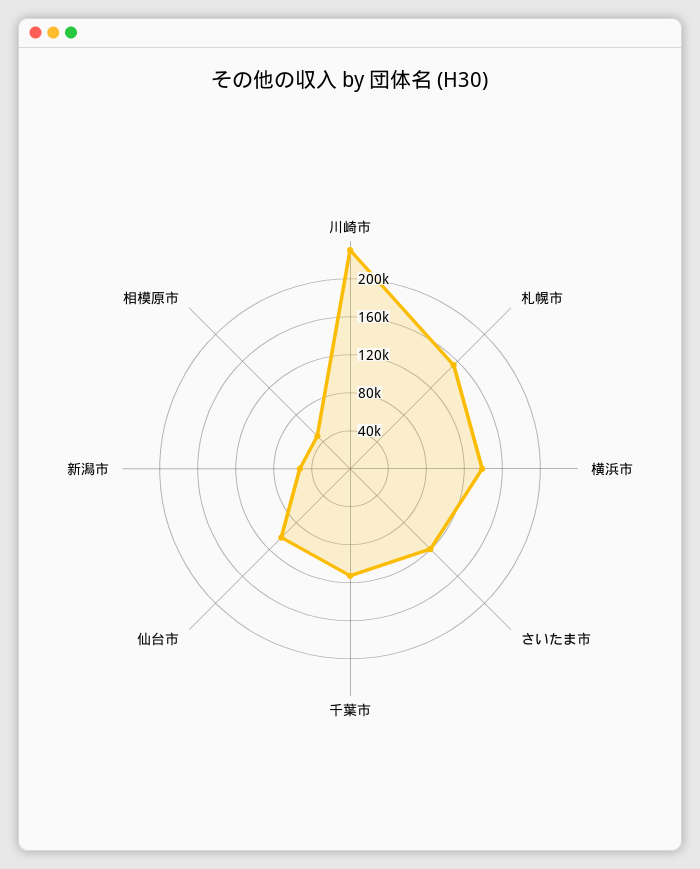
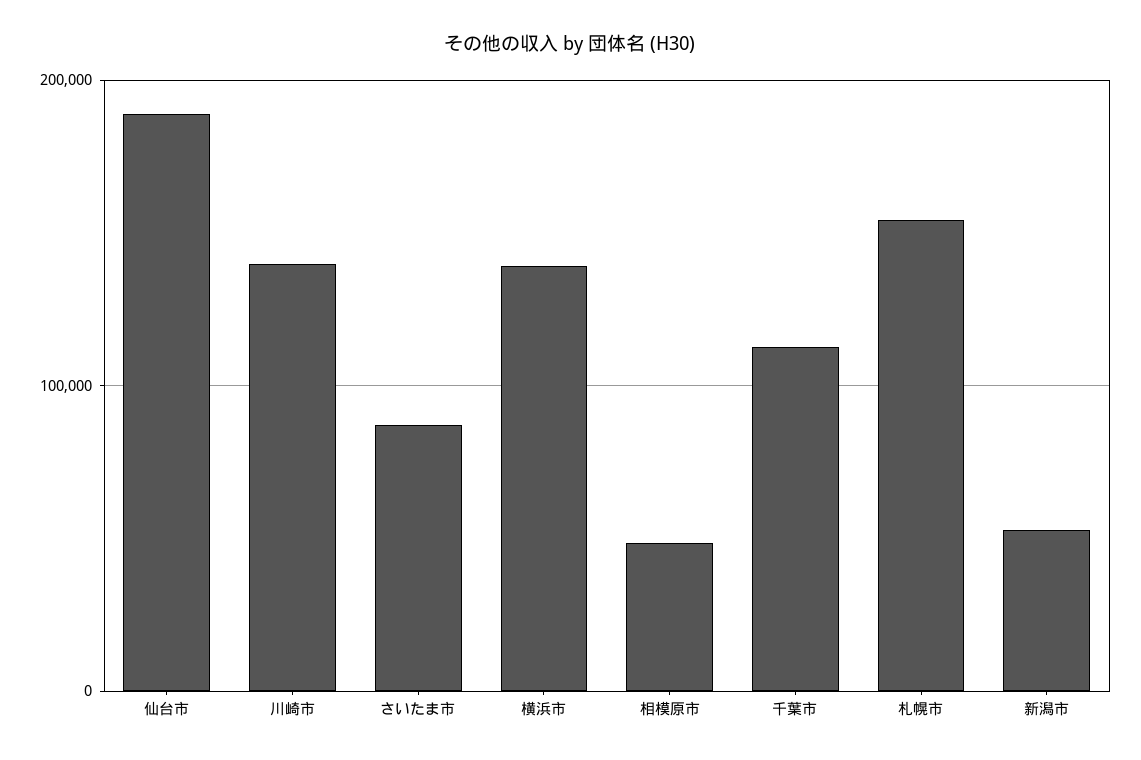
川崎市: 230000 -> 140000
さいたま市: 120000 -> 90000
仙台市: 100000 -> 190000

